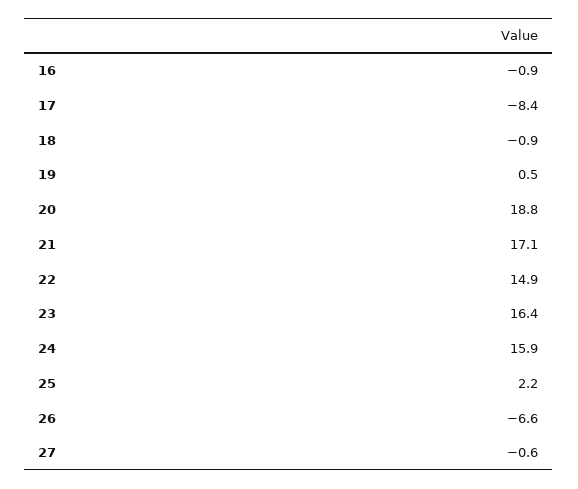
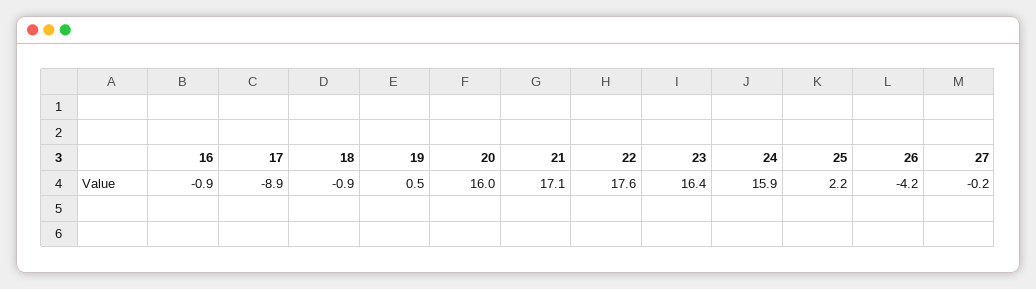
17: -8.4 -> -8.9
20: 18.8 -> 16
22: 14.9 -> 17.6
26: -6.6 -> -4.2
27: -0.6 -> -0.2

